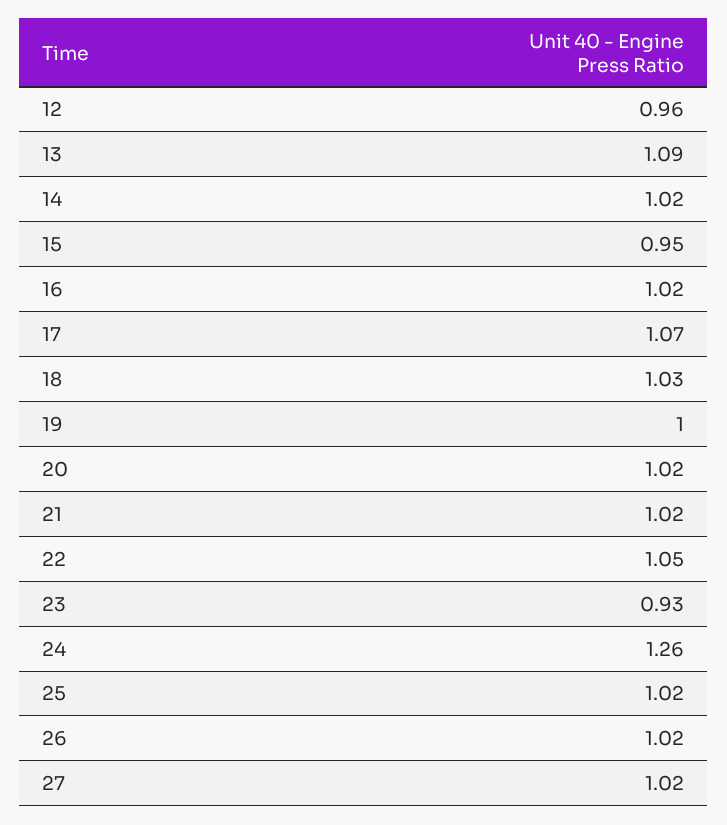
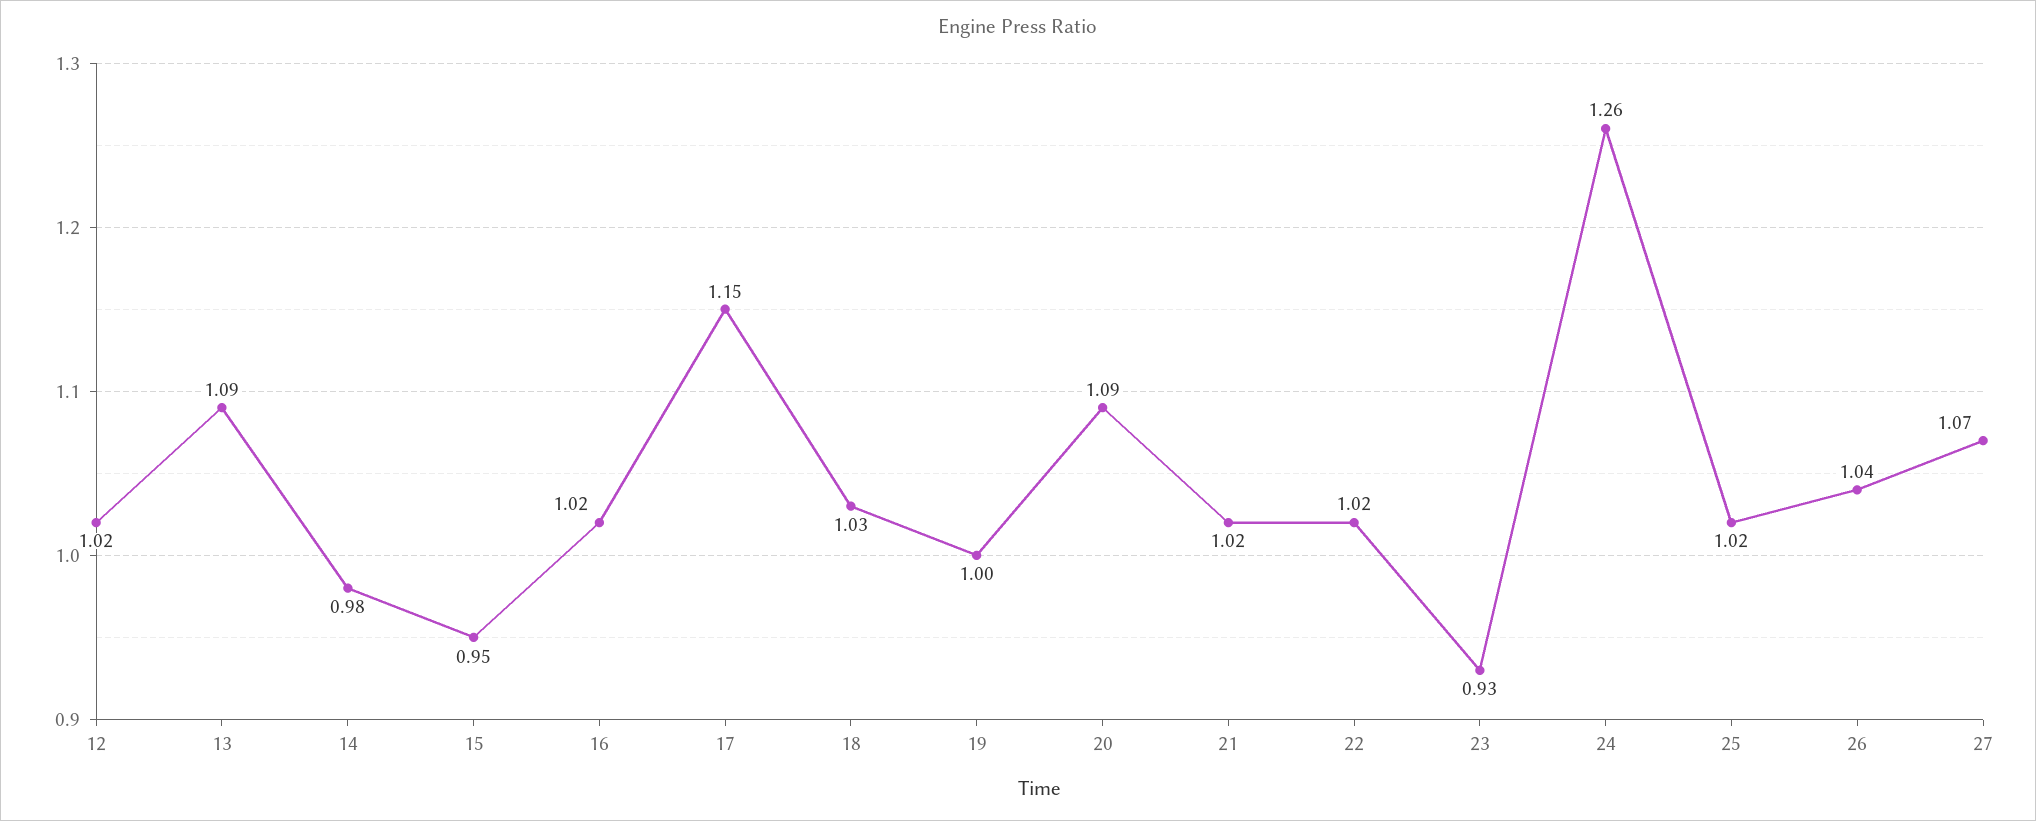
12: 0.96 -> 1.02
14: 1.02 -> 0.98
17: 1.07 -> 1.15
20: 1.02 -> 1.09
22: 1.05 -> 1.02
26: 1.02 -> 1.04
27: 1.02 -> 1.07

